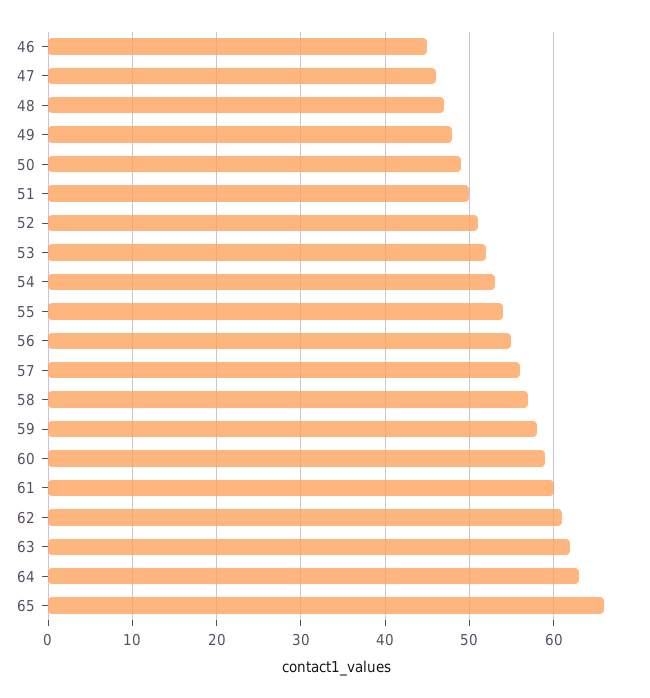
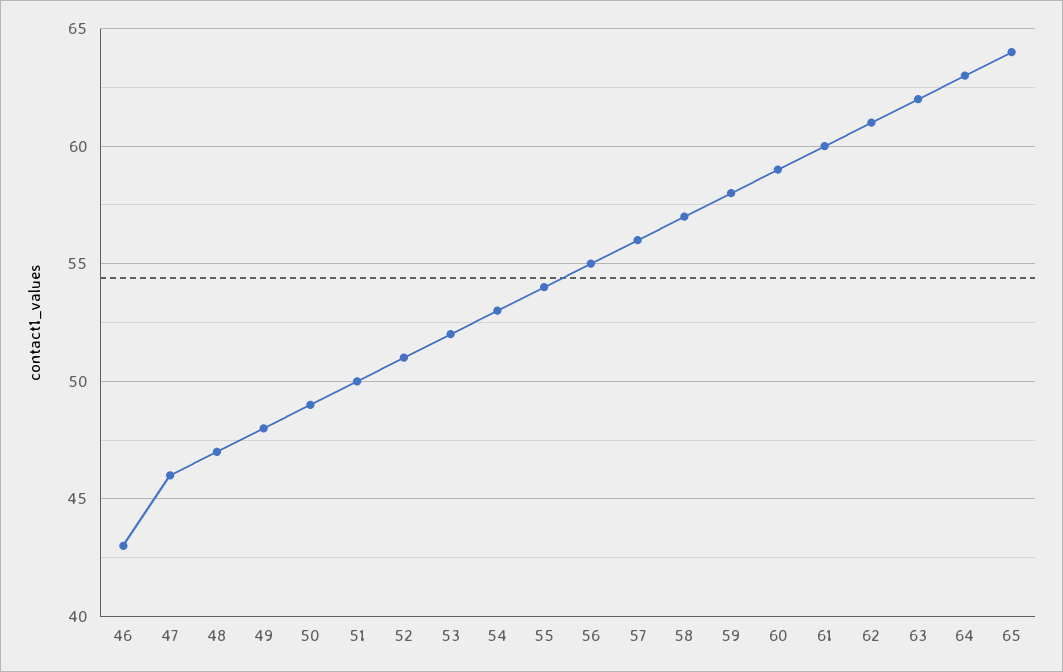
46: 45 -> 43
65: 66 -> 64

